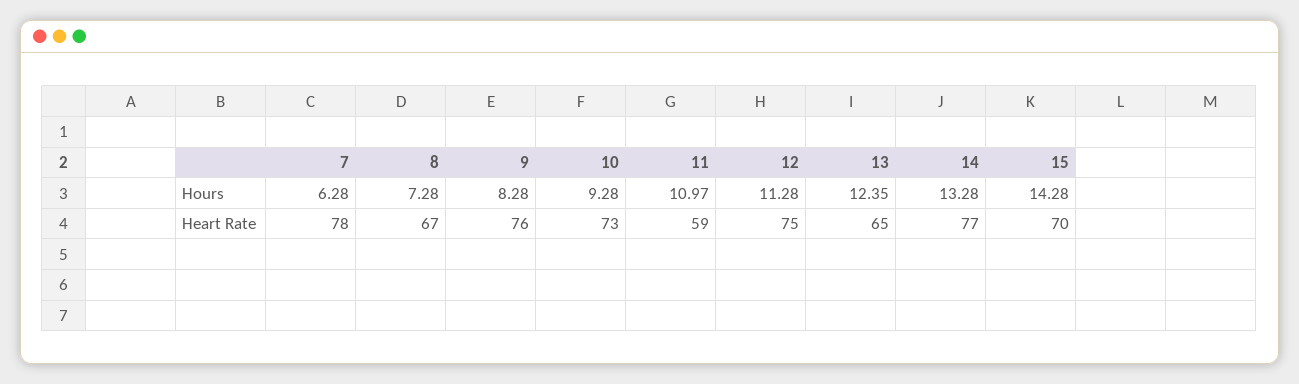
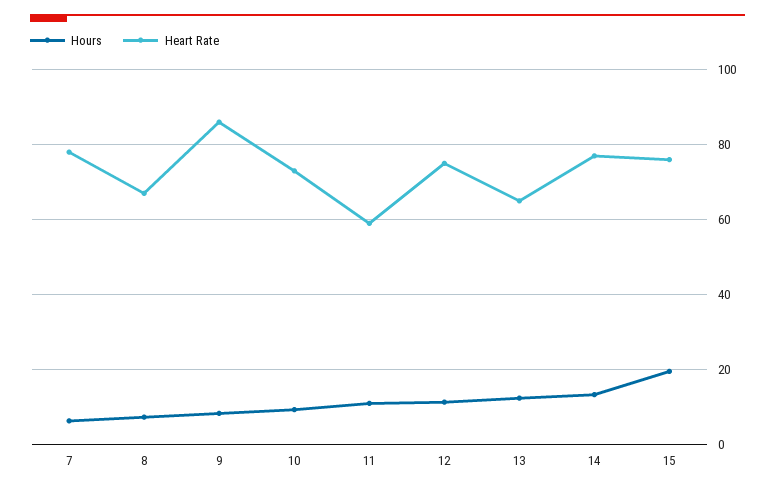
Hours, 15: 14.28 -> 20
Heart Rate, 9: 76 -> 86
Heart Rate, 15: 70 -> 76

